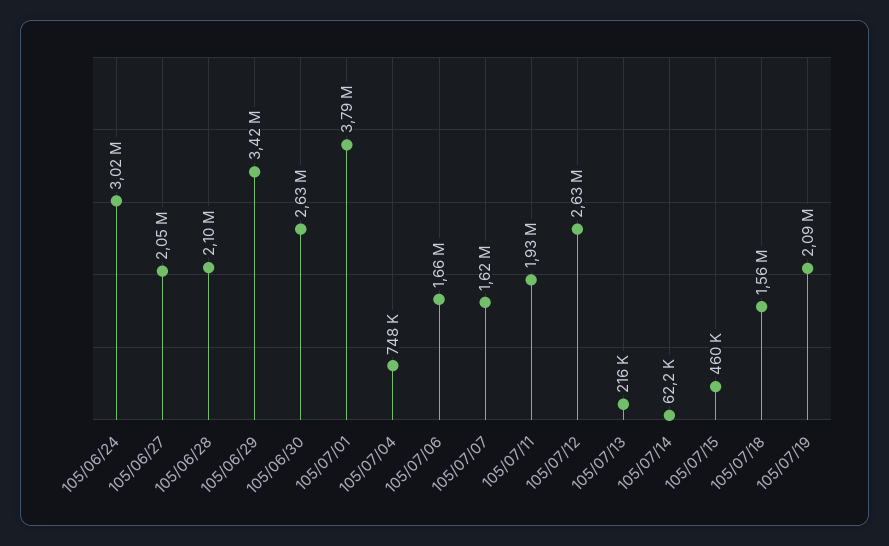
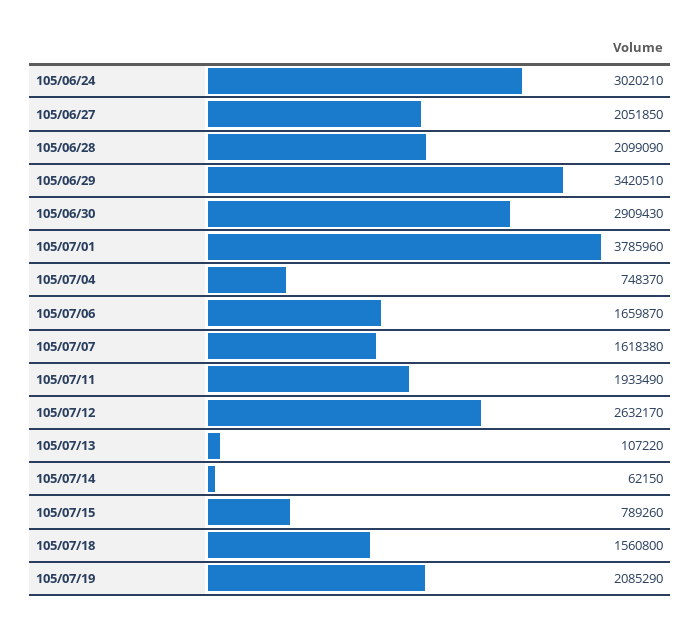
105/06/30: 2630000 -> 2909430
105/07/13: 216000 -> 107220
105/07/15: 460000 -> 789260

